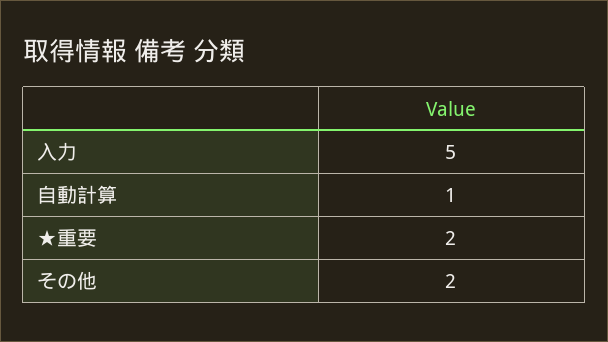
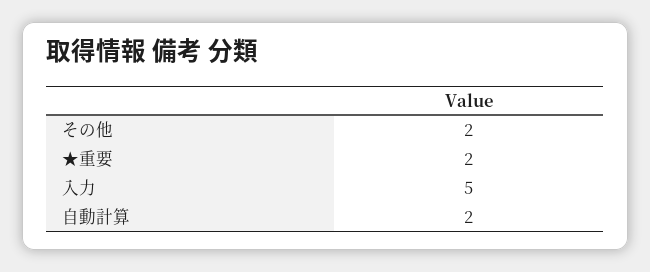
自動計算: 1 -> 2

